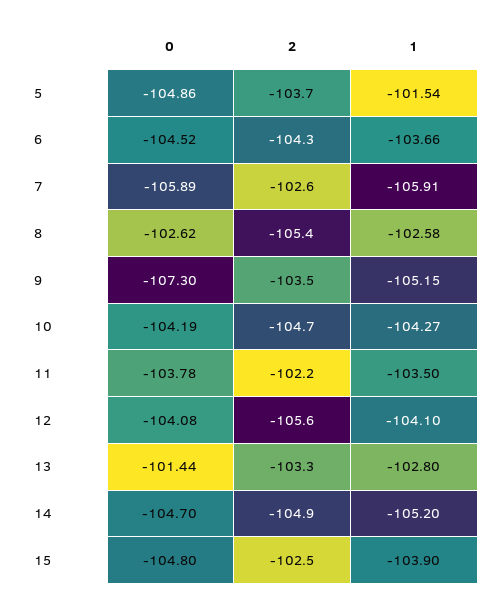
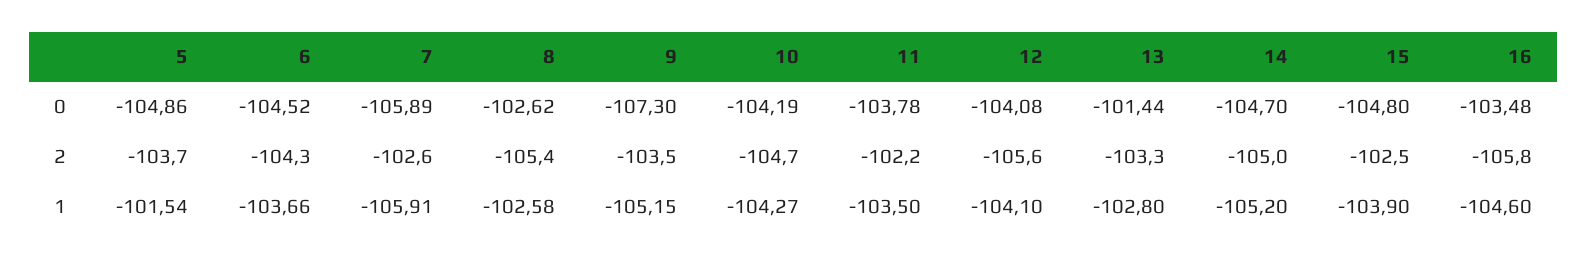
2, 14: -104.9 -> -105
0, 16: none -> -103.48
2, 16: none -> -105.8
1, 16: none -> -104.6

